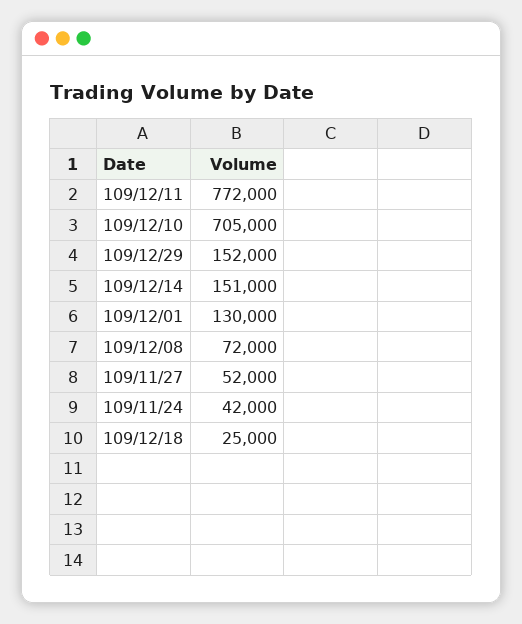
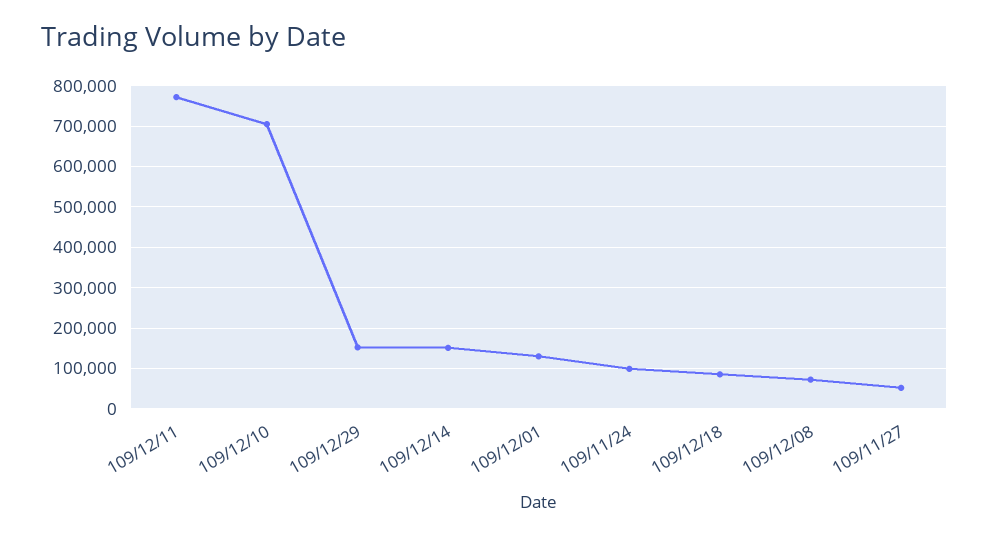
109/11/24: 42000 -> 100000
109/12/18: 25000 -> 80000

